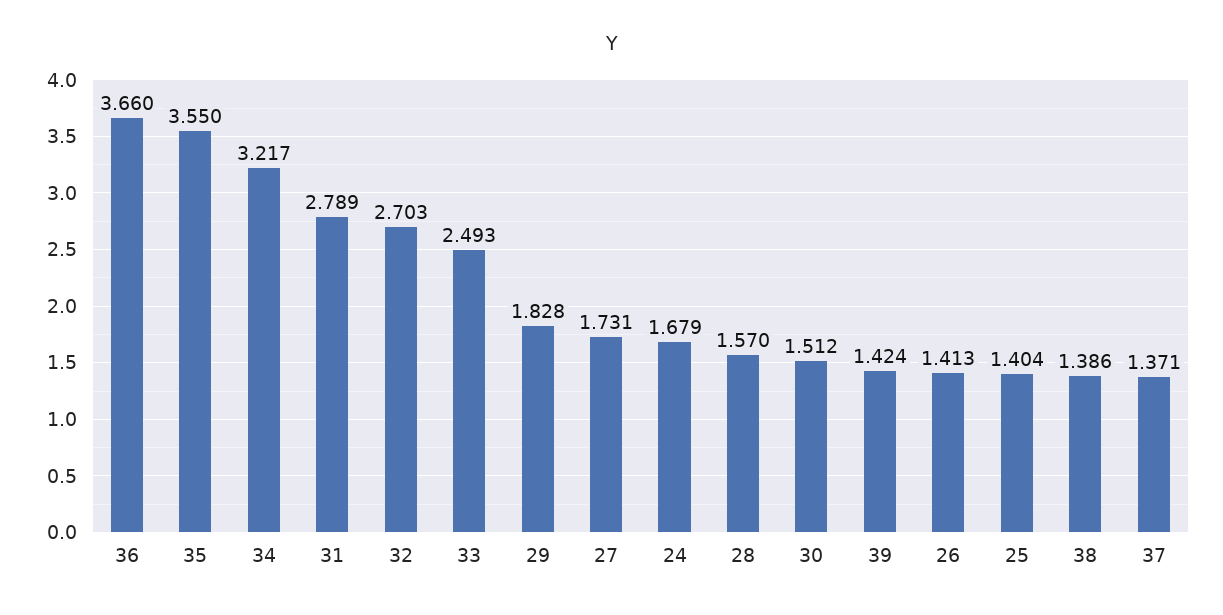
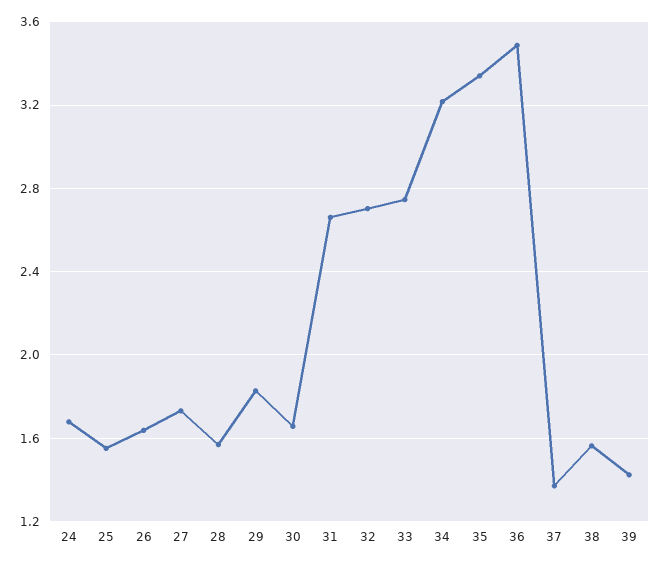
36: 3.66 -> 3.5
35: 3.55 -> 3.35
31: 2.789 -> 2.65
33: 2.493 -> 2.75
30: 1.512 -> 1.65
26: 1.413 -> 1.65
25: 1.404 -> 1.55
38: 1.386 -> 1.55

